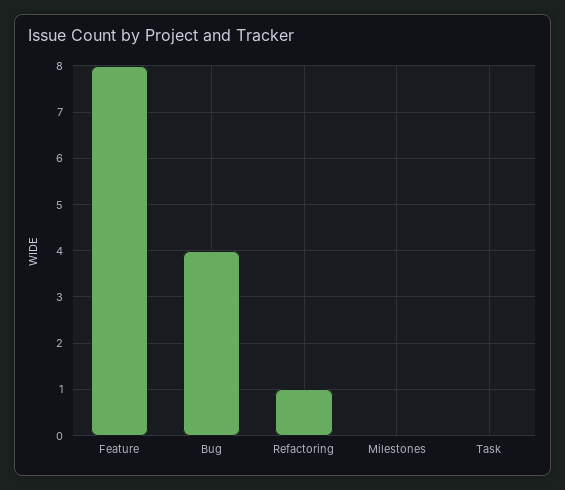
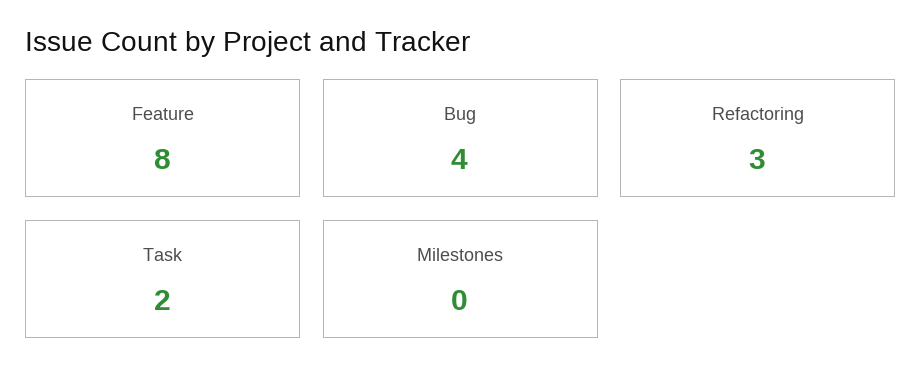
Refactoring: 1 -> 3
Task: 0 -> 2

